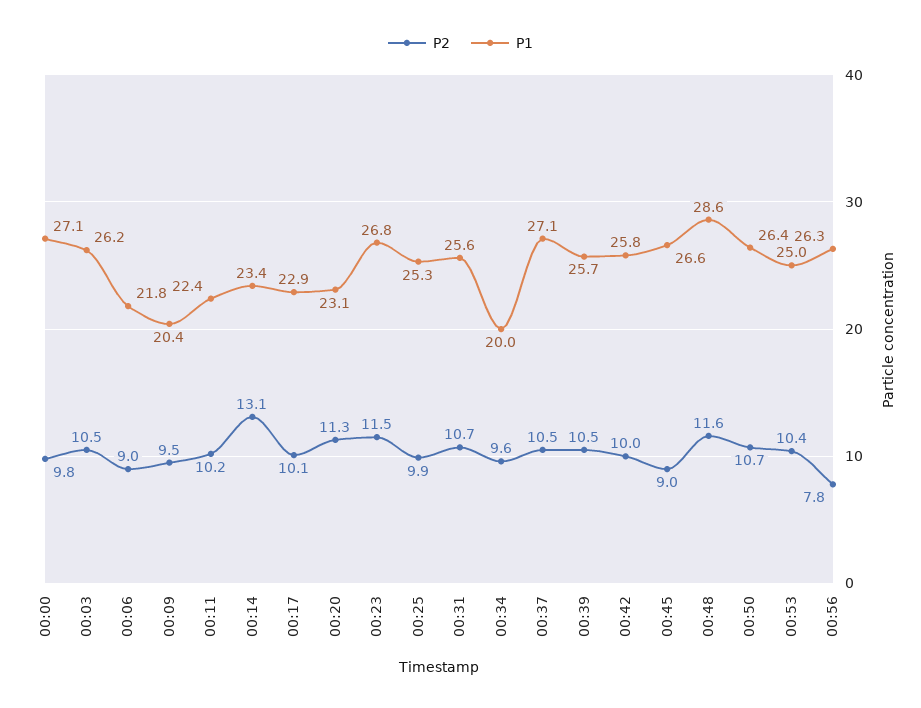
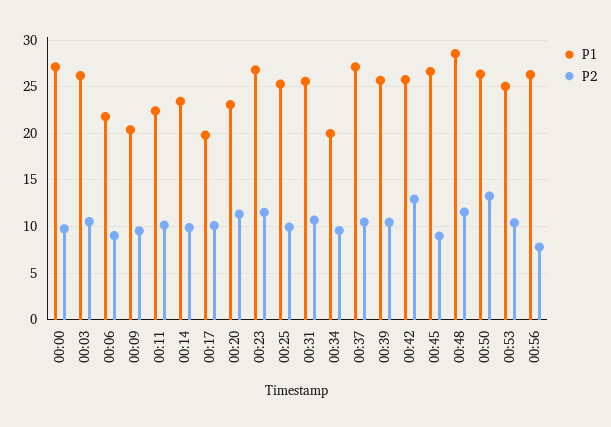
P2, 00:14: 13.1 -> 10
P1, 00:17: 22.9 -> 20
P2, 00:42: 10 -> 13
P2, 00:50: 10.7 -> 13

